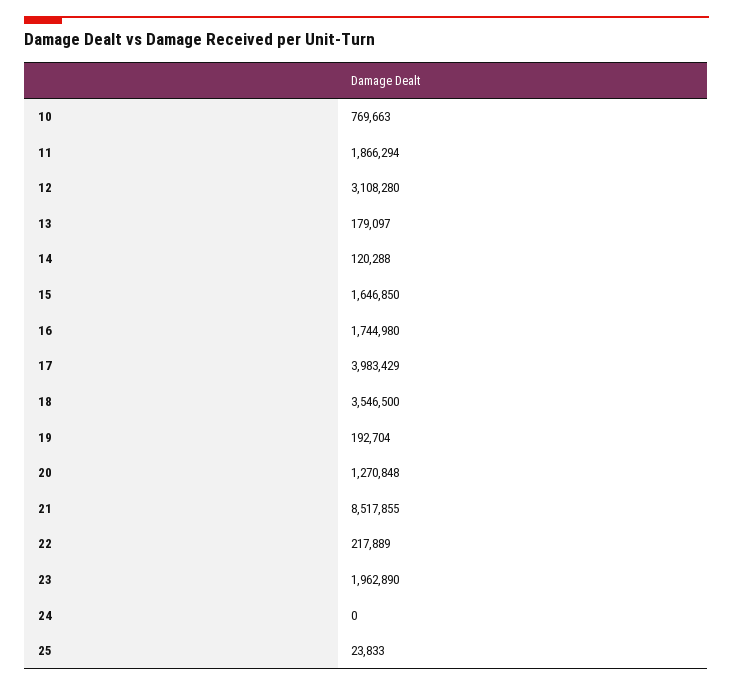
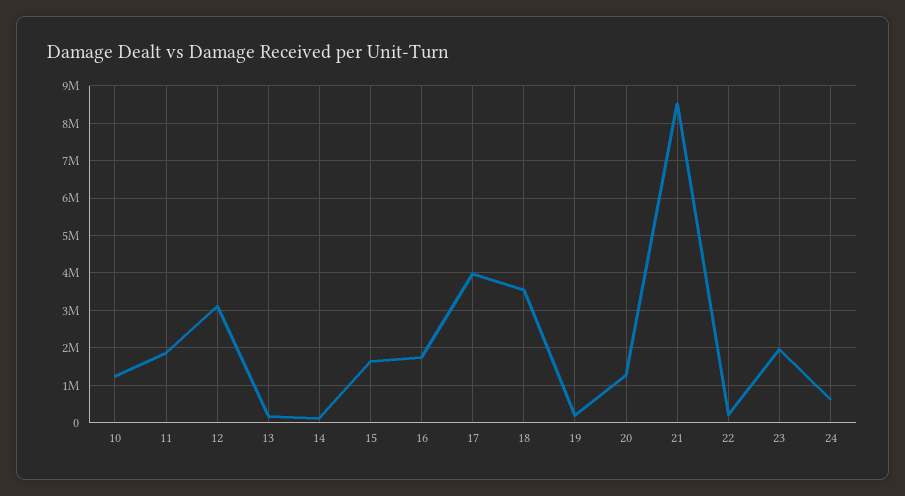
10: 769663 -> 1200000
24: 0 -> 600000
25: 23833 -> none

